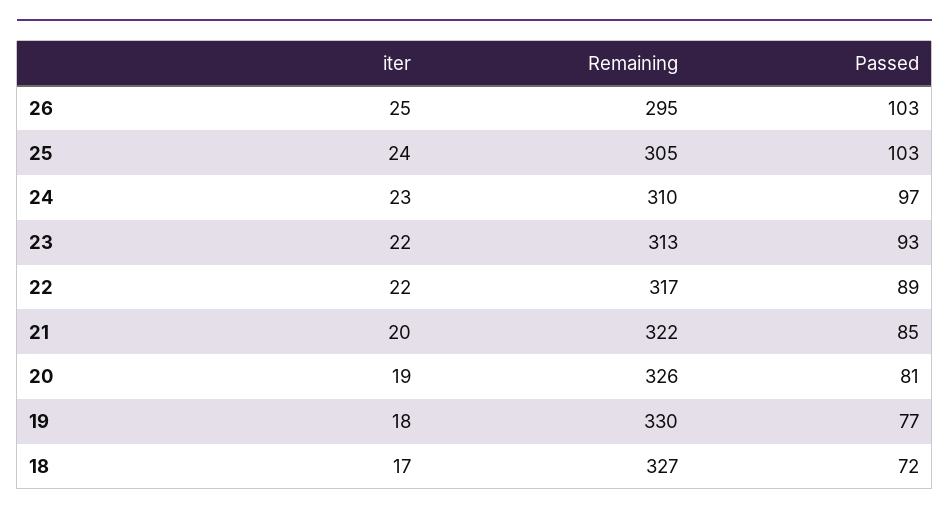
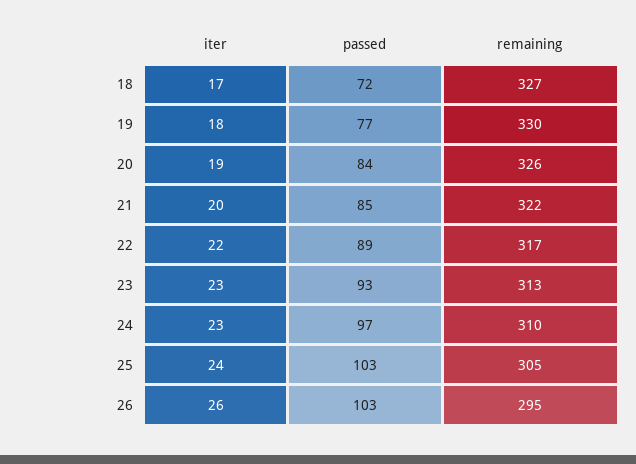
iter, 26: 25 -> 26
iter, 23: 22 -> 23
Passed, 20: 81 -> 84

